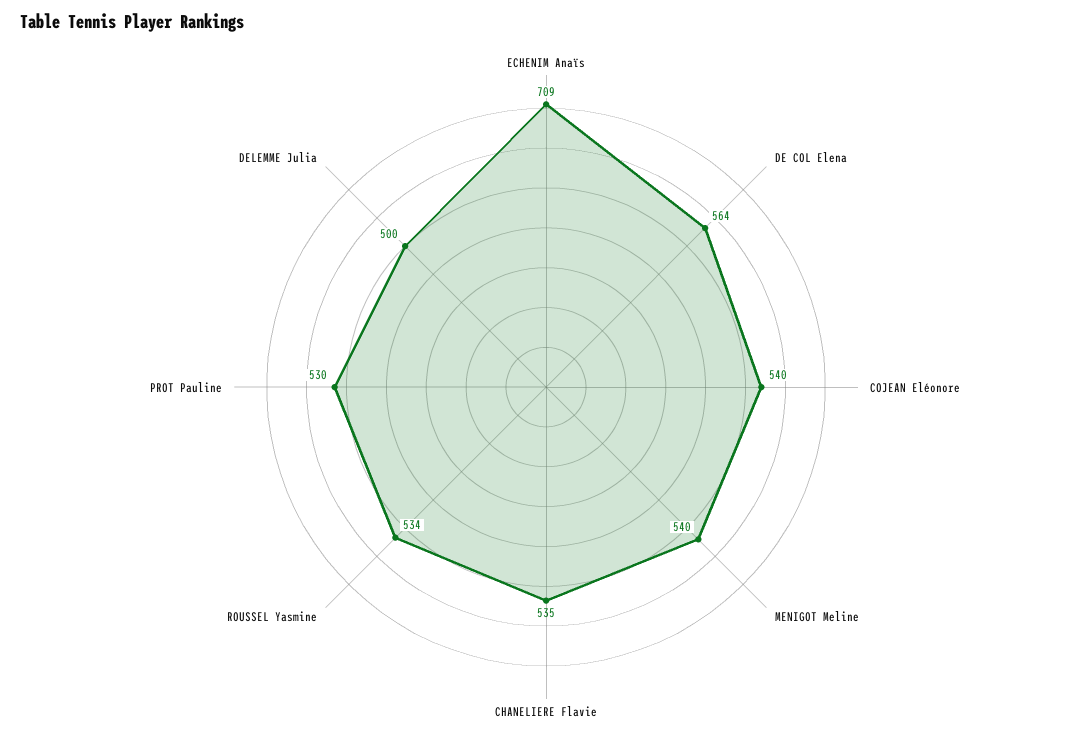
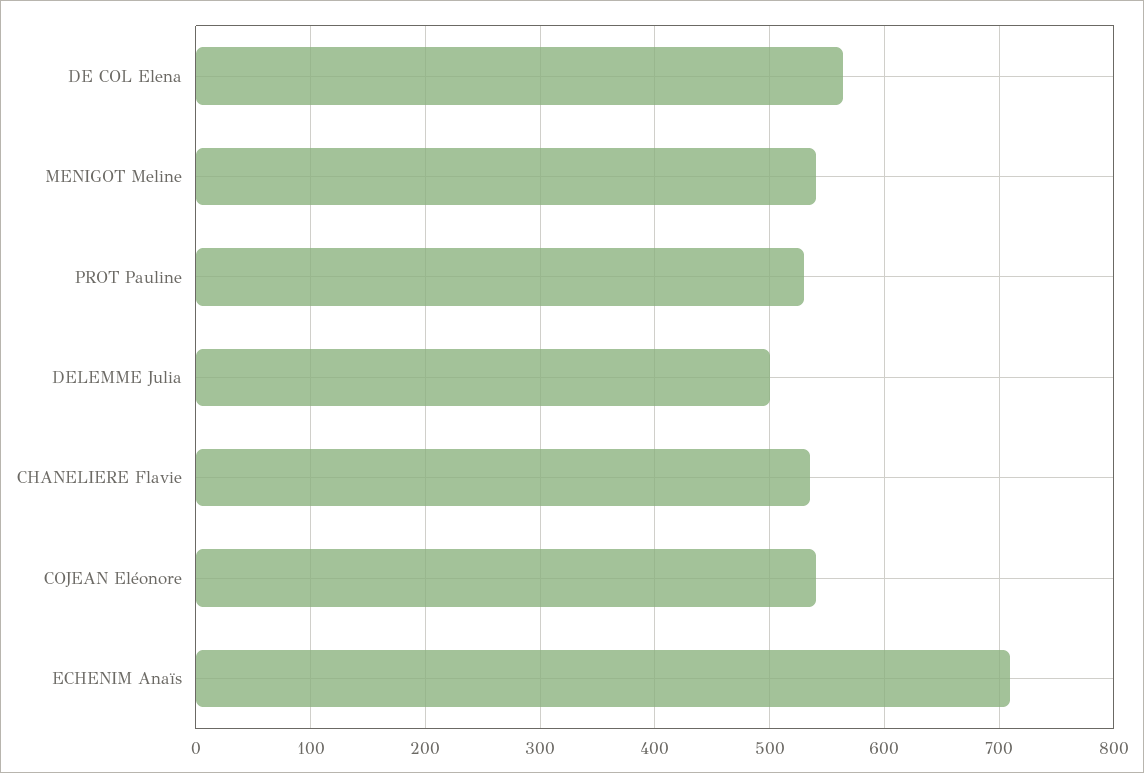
ROUSSEL Yasmine: 534 -> none

